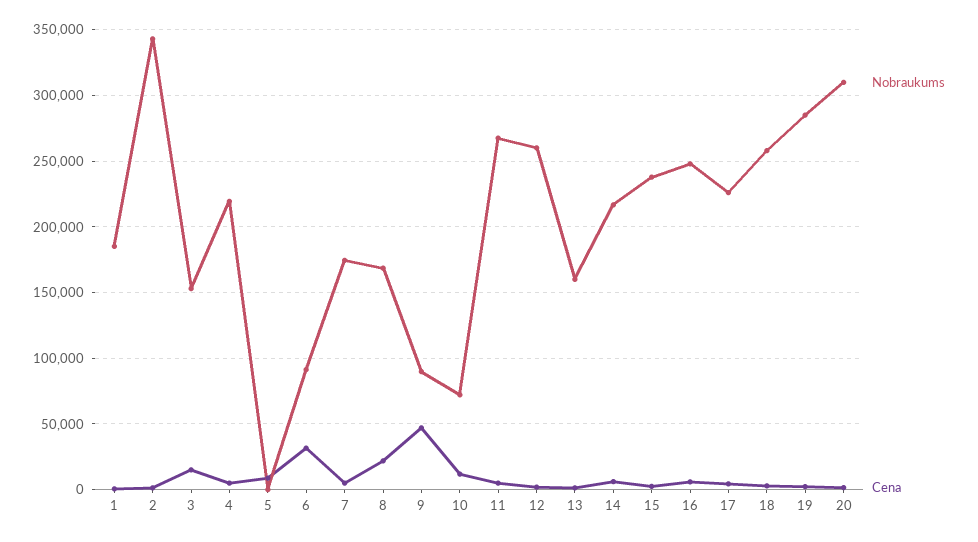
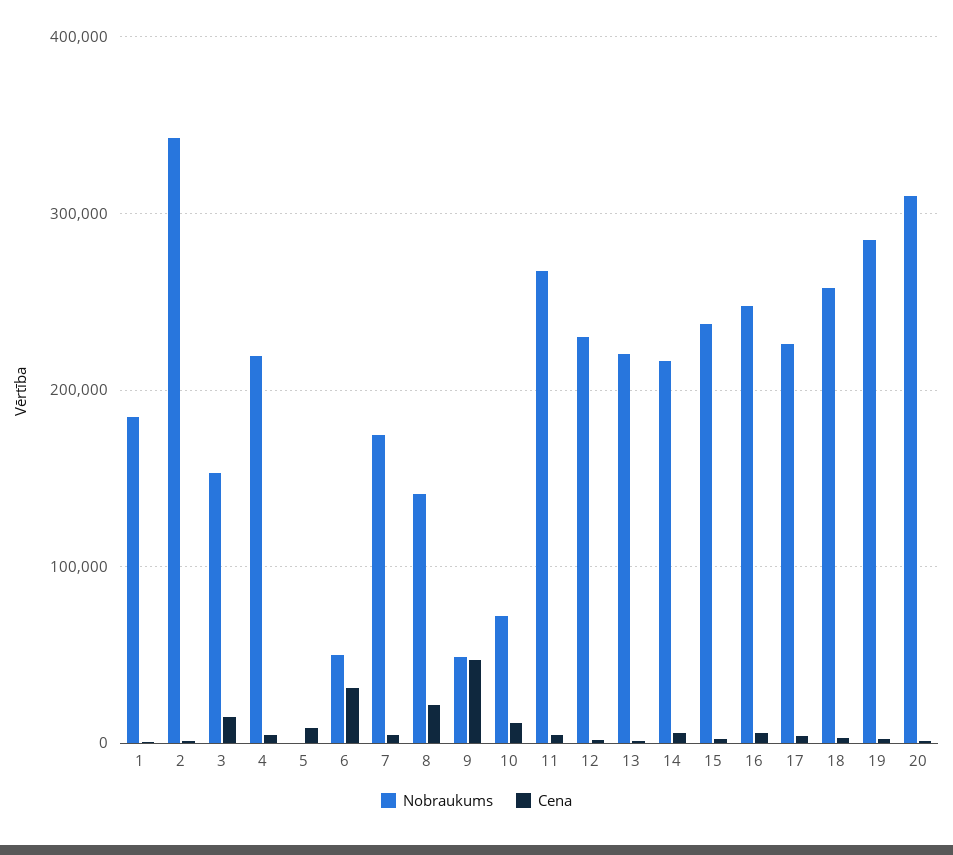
Nobraukums, 6: 90000 -> 50000
Nobraukums, 8: 170000 -> 140000
Nobraukums, 9: 90000 -> 50000
Nobraukums, 12: 260000 -> 230000
Nobraukums, 13: 160000 -> 220000

